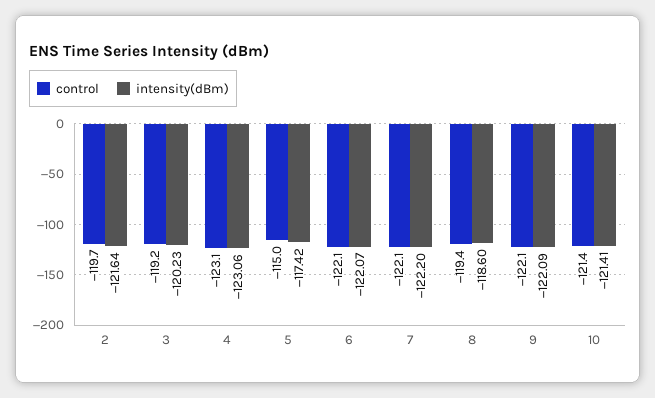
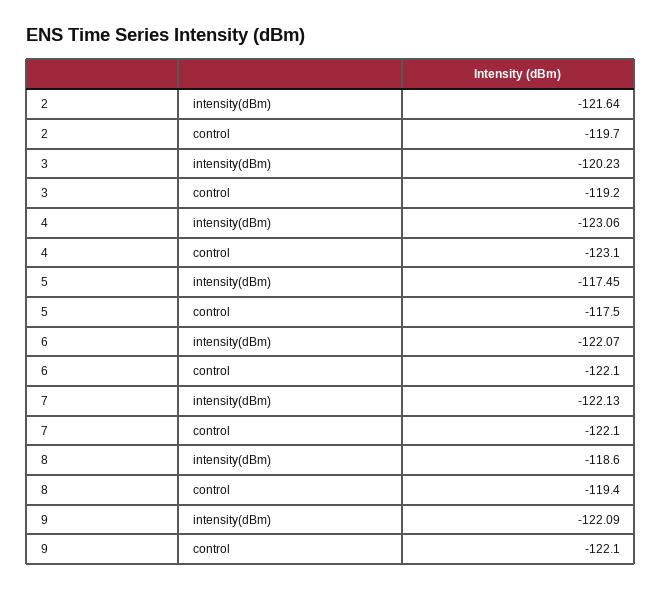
control, 5: -115 -> -117.5
intensity(dBm), 5: -117.42 -> -117.45
intensity(dBm), 7: -122.2 -> -122.13
control, 10: -121.4 -> none
intensity(dBm), 10: -121.41 -> none

